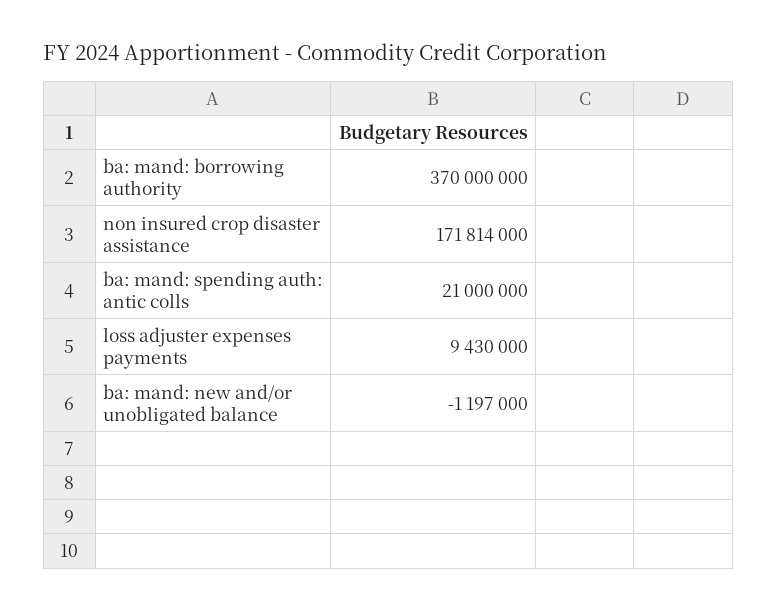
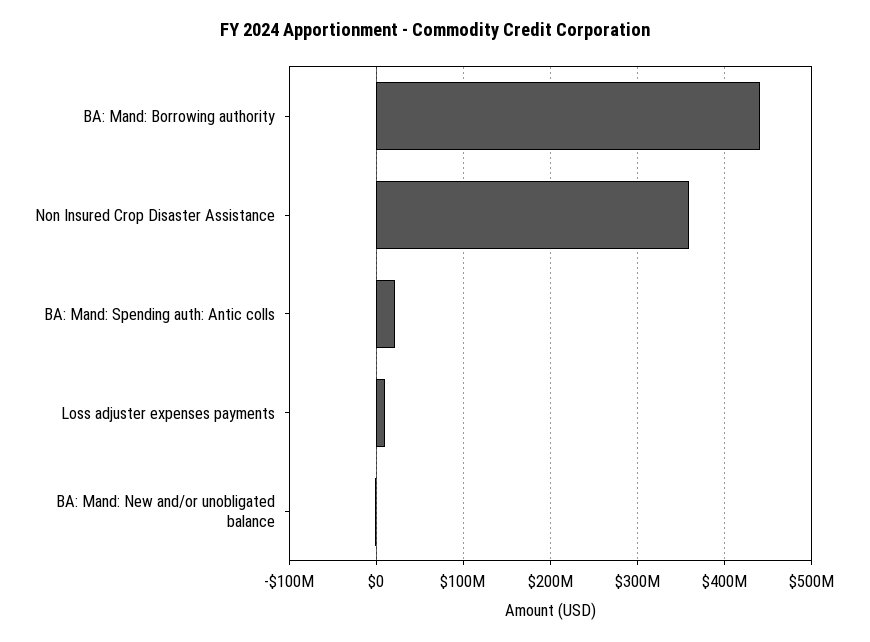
ba: mand: borrowing authority: 370000000 -> 440000000
non insured crop disaster assistance: 171814000 -> 360000000

